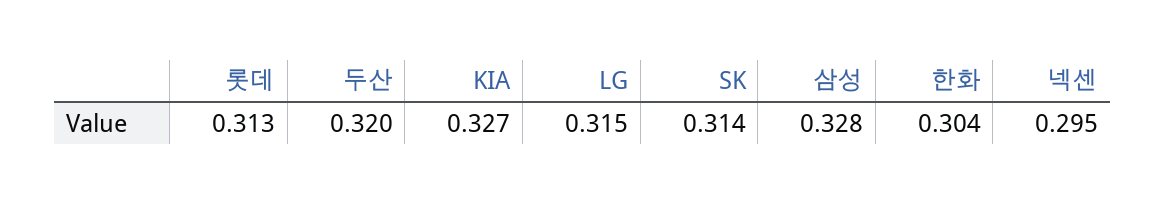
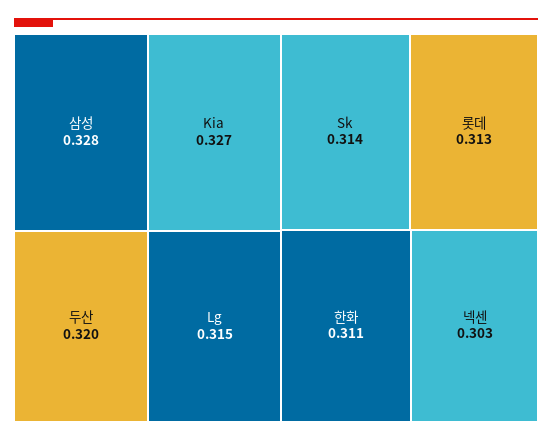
한화: 0.304 -> 0.311
넥센: 0.295 -> 0.303

